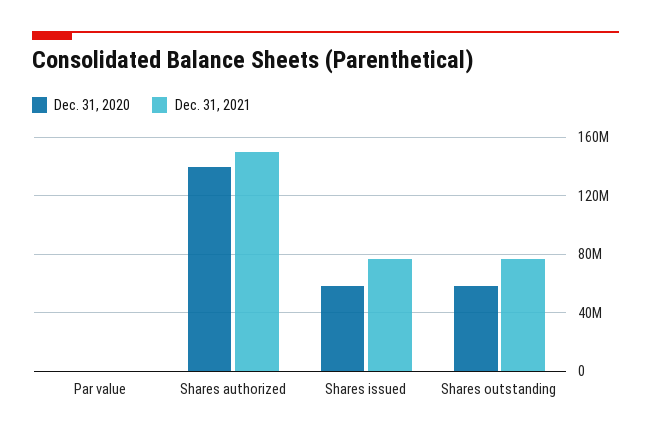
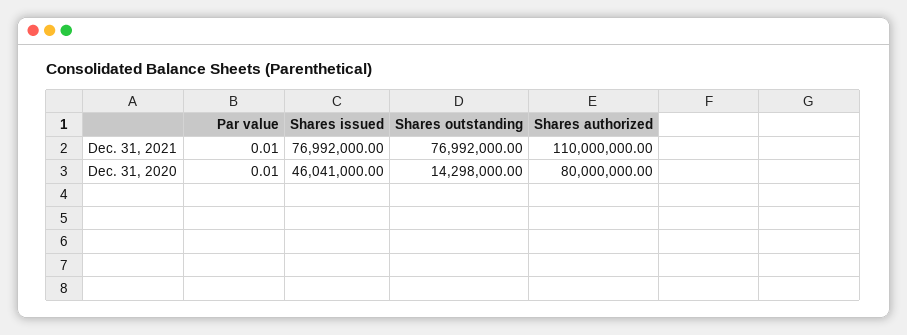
Dec. 31, 2020, Shares authorized: 140000000 -> 80000000
Dec. 31, 2021, Shares authorized: 150000000 -> 110000000
Dec. 31, 2020, Shares issued: 60000000 -> 46041000
Dec. 31, 2020, Shares outstanding: 60000000 -> 14298000

